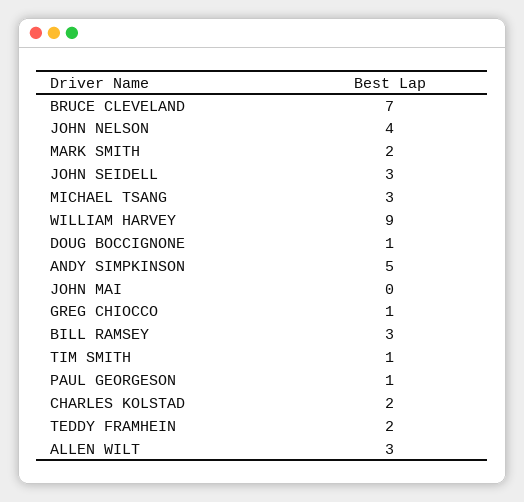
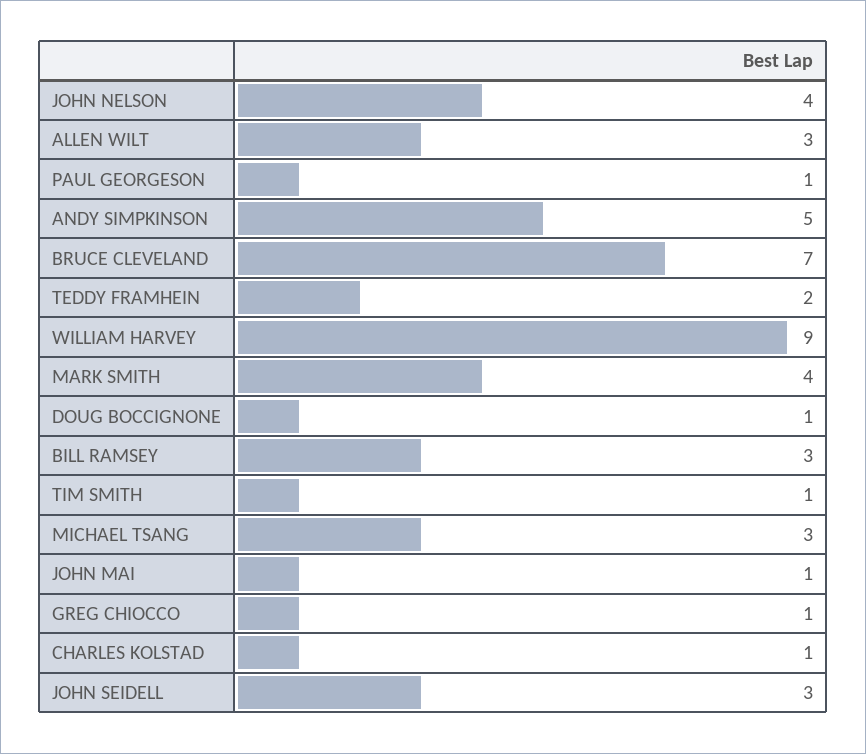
MARK SMITH: 2 -> 4
JOHN MAI: 0 -> 1
CHARLES KOLSTAD: 2 -> 1

